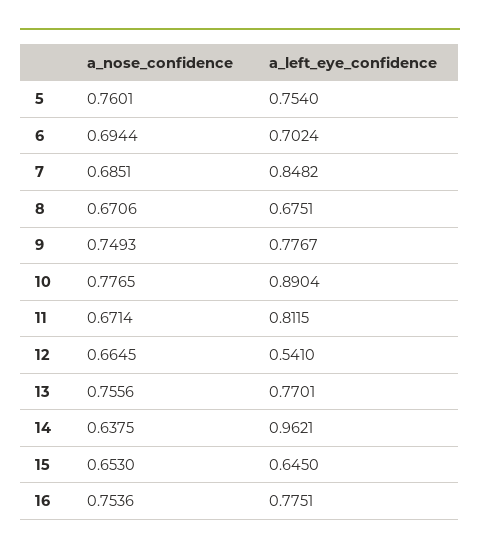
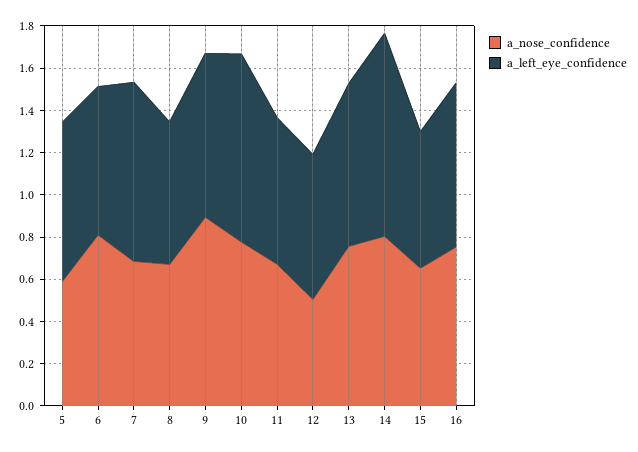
a_nose_confidence, 5: 0.7601 -> 0.6
a_nose_confidence, 6: 0.6944 -> 0.8
a_nose_confidence, 9: 0.7493 -> 0.9
a_left_eye_confidence, 11: 0.8115 -> 0.7
a_nose_confidence, 12: 0.6645 -> 0.5
a_left_eye_confidence, 12: 0.541 -> 0.7
a_nose_confidence, 14: 0.6375 -> 0.8

